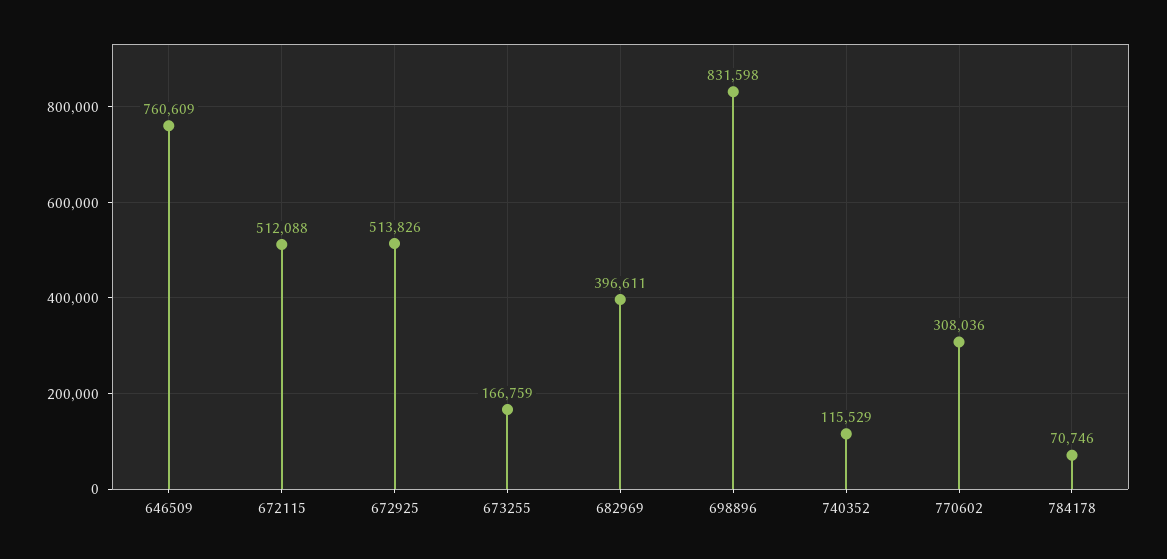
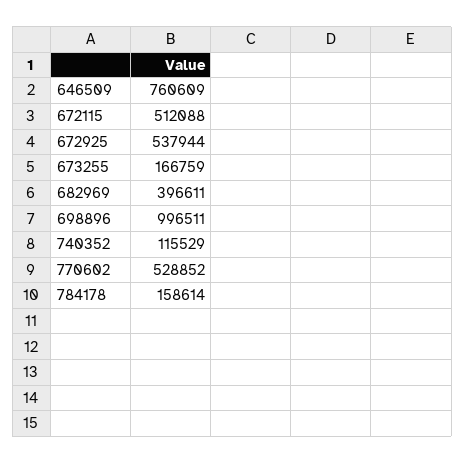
672925: 513826 -> 537944
698896: 831598 -> 996511
770602: 308036 -> 528852
784178: 70746 -> 158614

